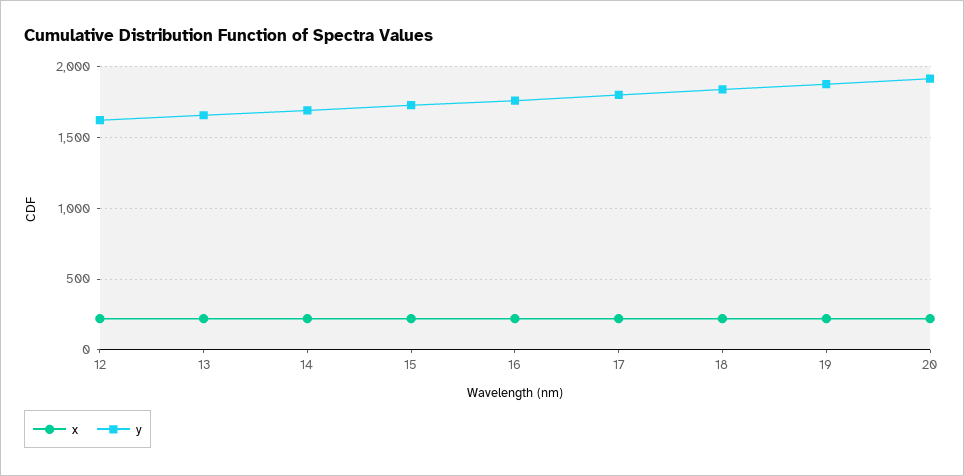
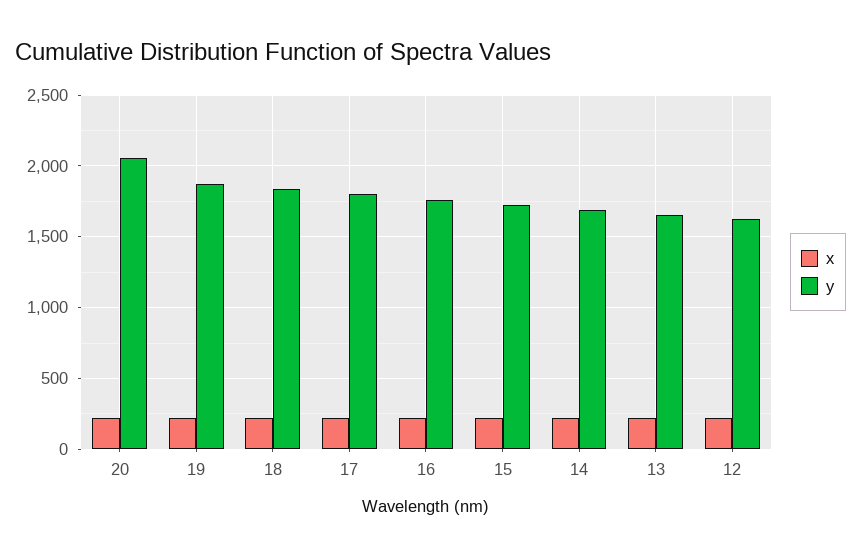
y, 20: 1900 -> 2050

